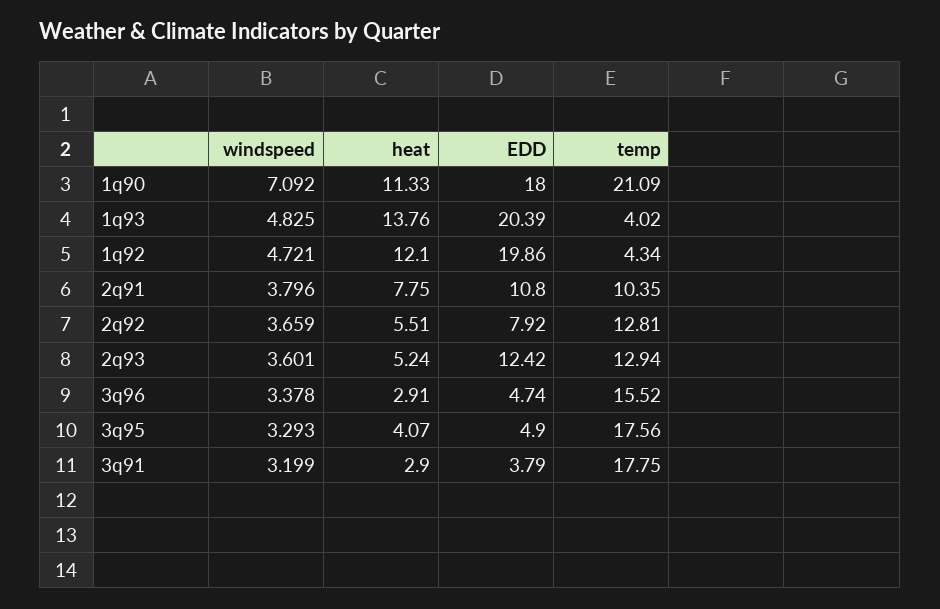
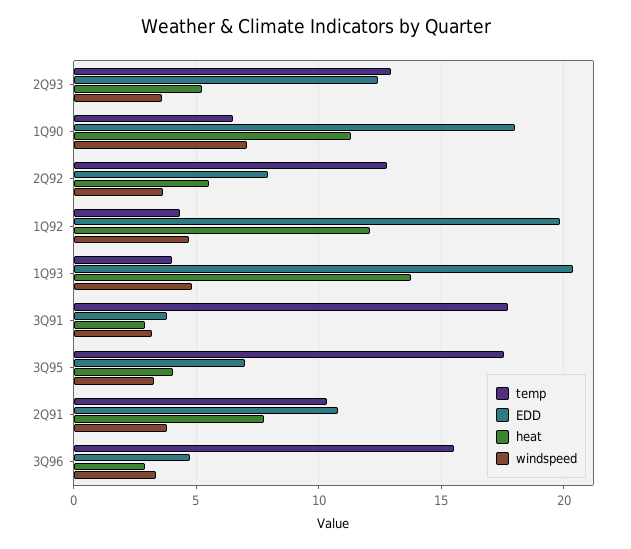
temp, 1q90: 21.09 -> 6.5
EDD, 3q95: 4.9 -> 7

